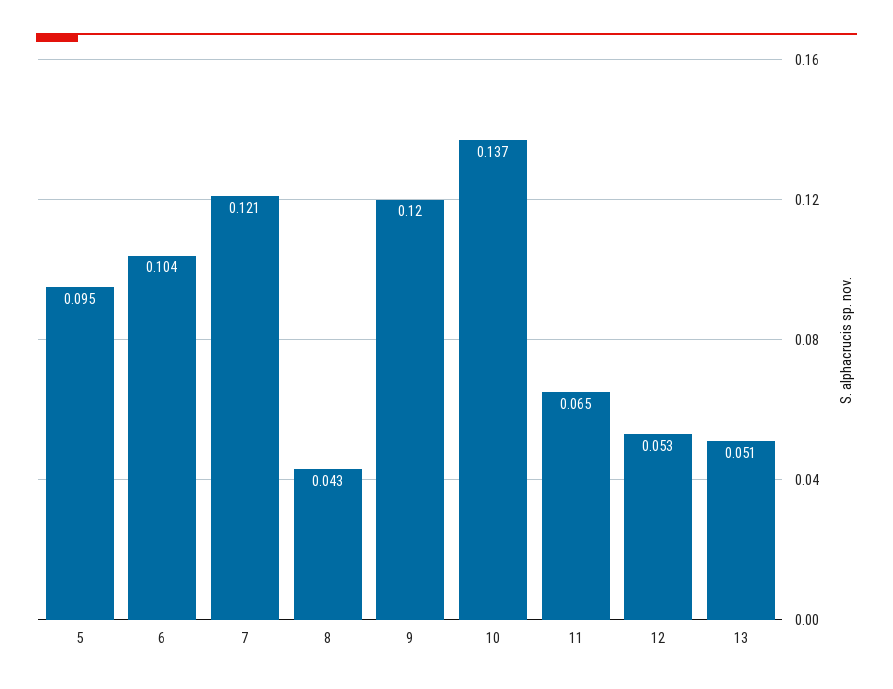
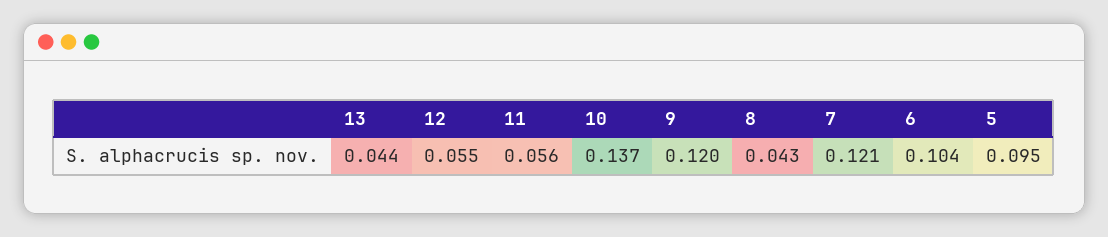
11: 0.065 -> 0.056
12: 0.053 -> 0.055
13: 0.051 -> 0.044

